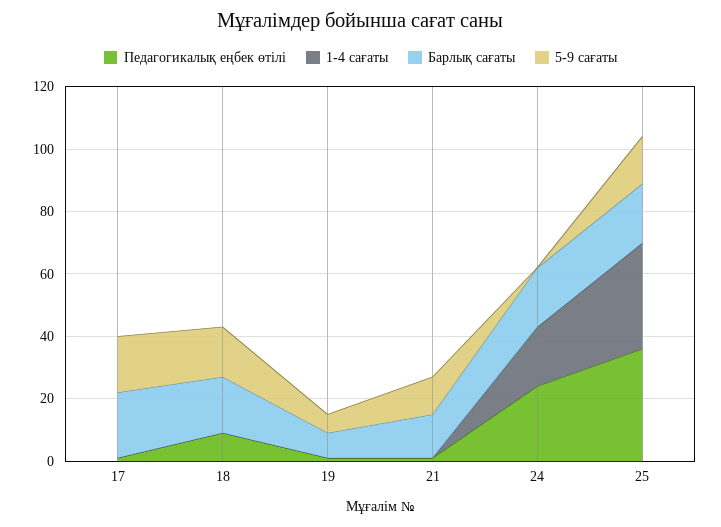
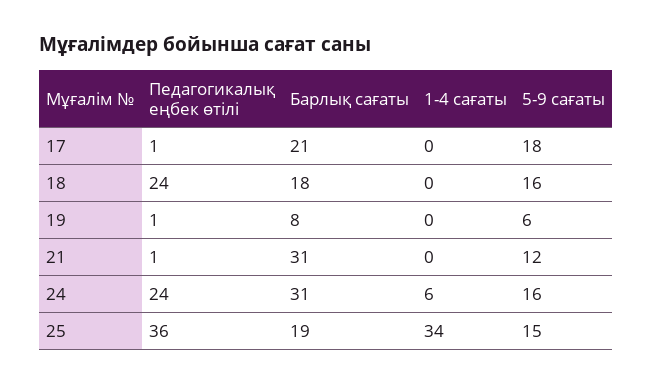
Педагогикалық еңбек өтілі, 18: 10 -> 24
Барлық сағаты, 21: 15 -> 31
1-4 сағаты, 24: 20 -> 6
Барлық сағаты, 24: 20 -> 31
5-9 сағаты, 24: 0 -> 16

